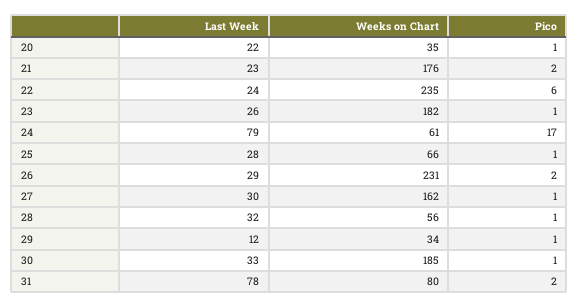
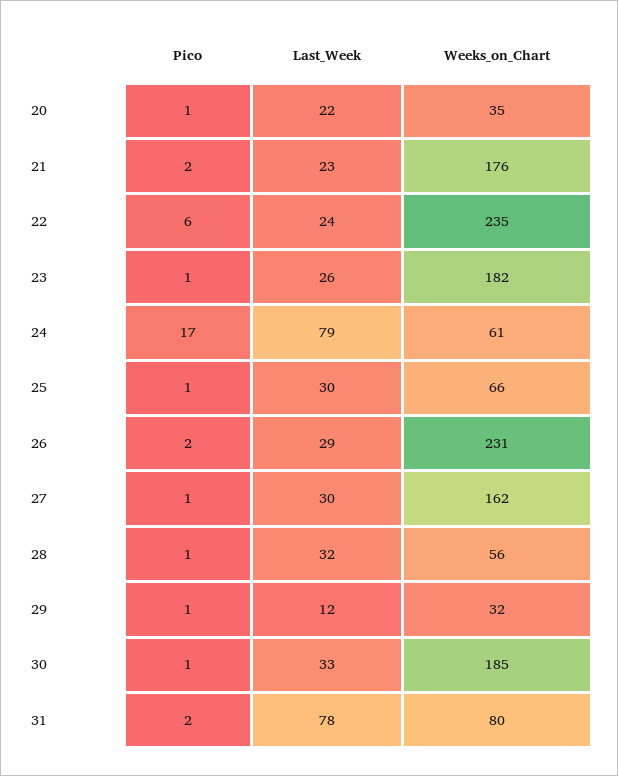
Last Week, 25: 28 -> 30
Weeks on Chart, 29: 34 -> 32

